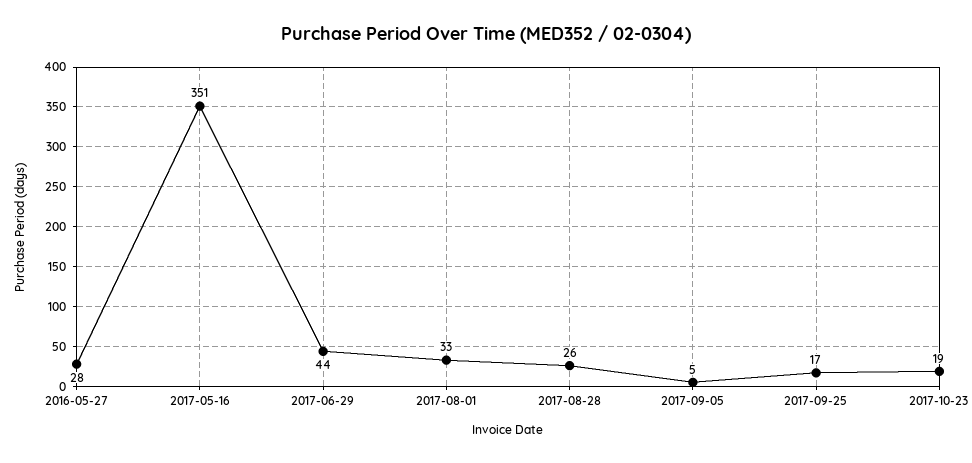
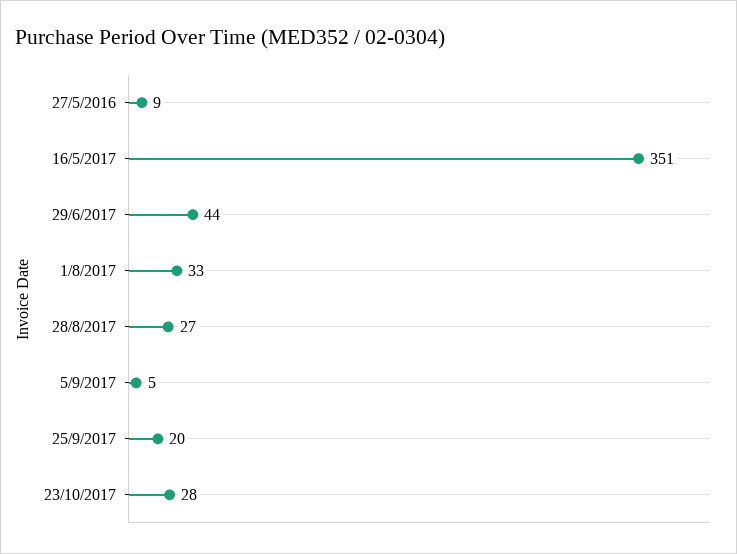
2016-05-27: 28 -> 9
2017-08-28: 26 -> 27
2017-09-25: 17 -> 20
2017-10-23: 19 -> 28

